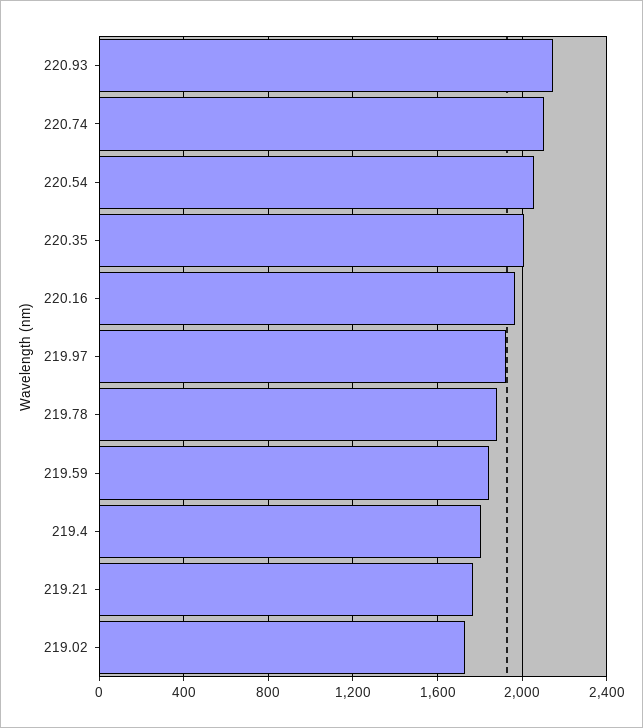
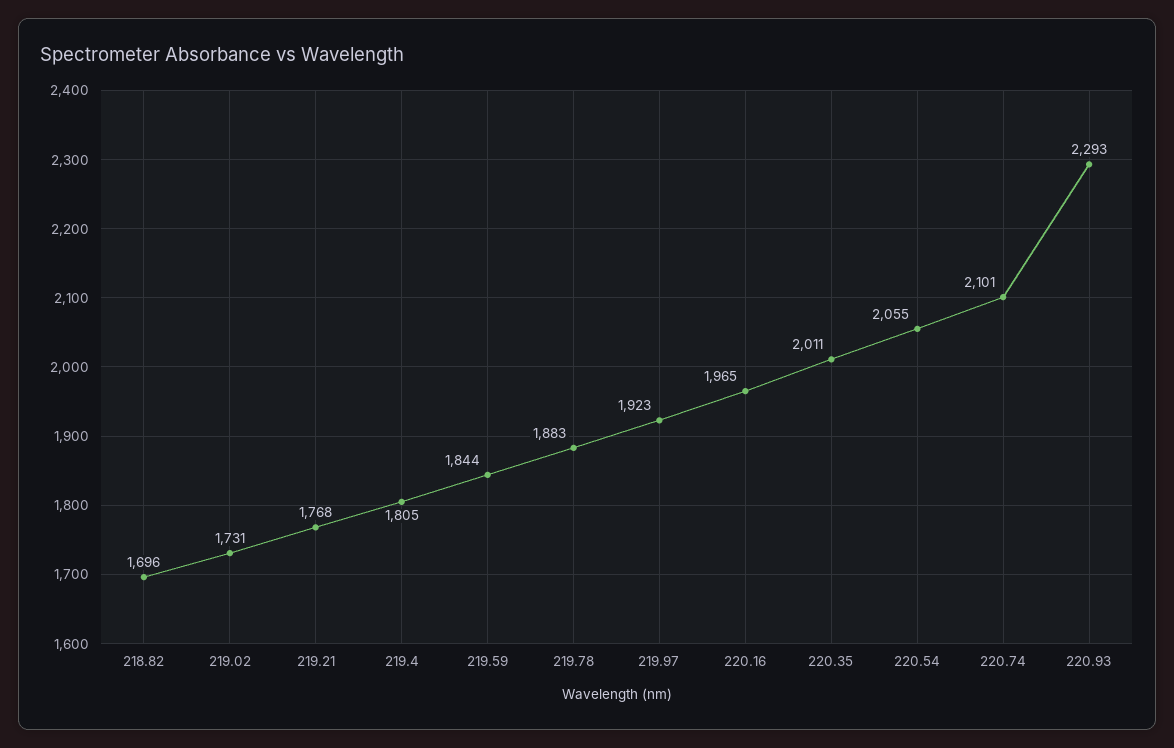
220.93: 2150 -> 2293
218.82: none -> 1696

